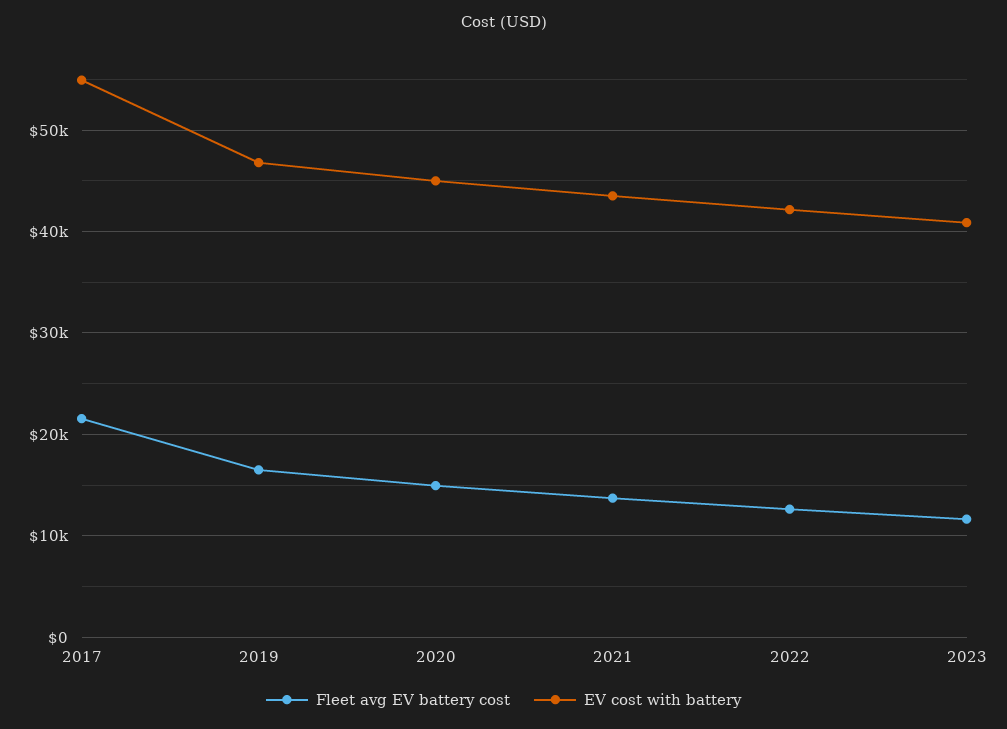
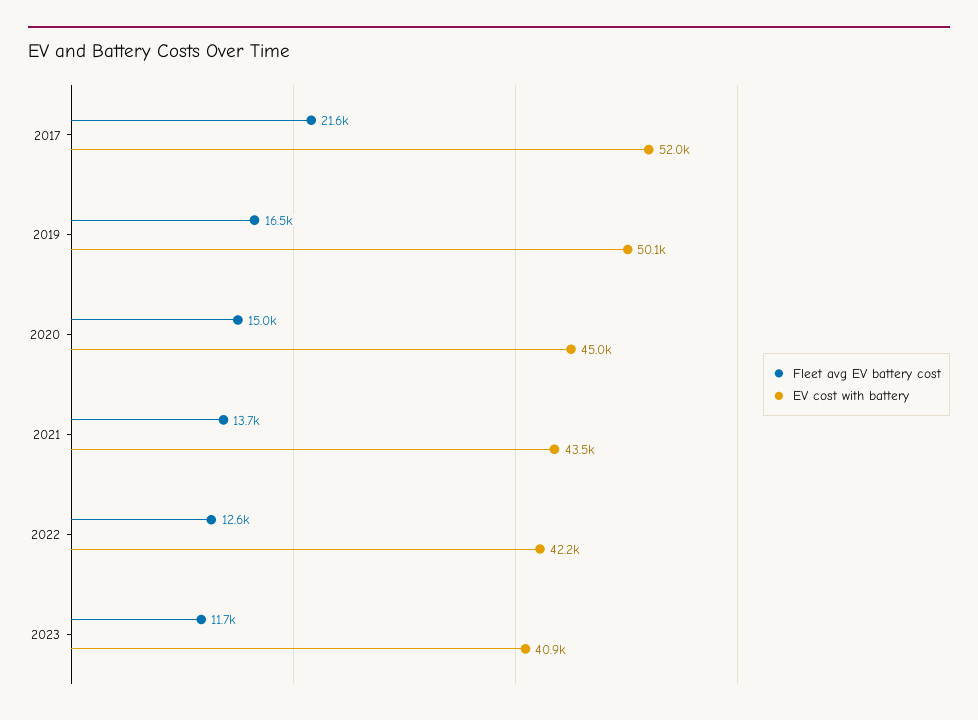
EV cost with battery, 2017: 55000 -> 52000
EV cost with battery, 2019: 47000 -> 50100

